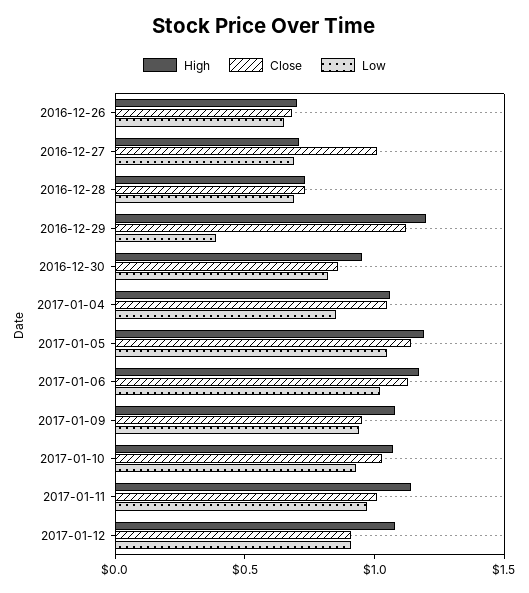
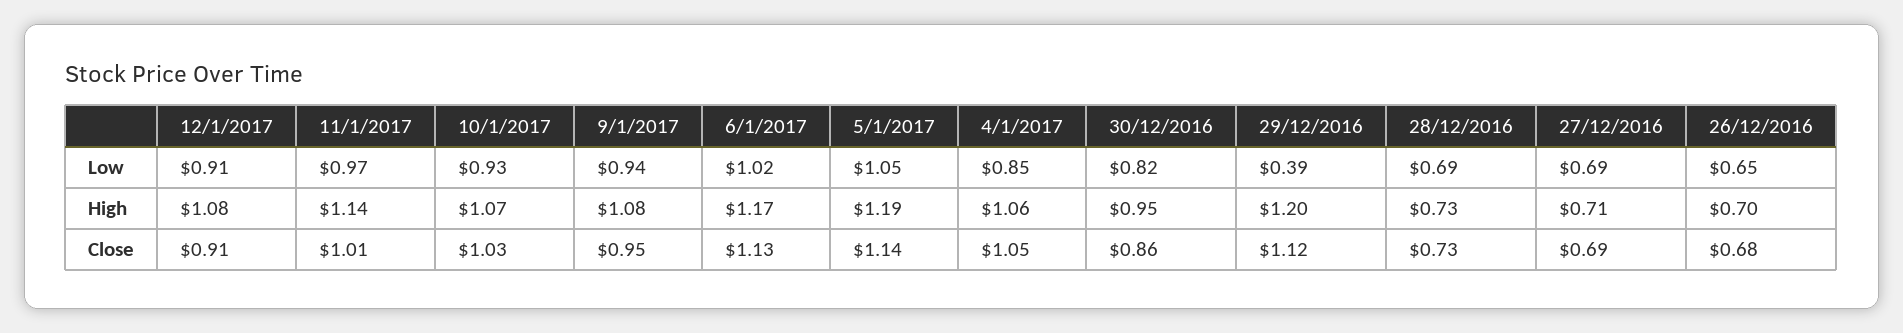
Close, 2016-12-27: 1 -> 0.69

